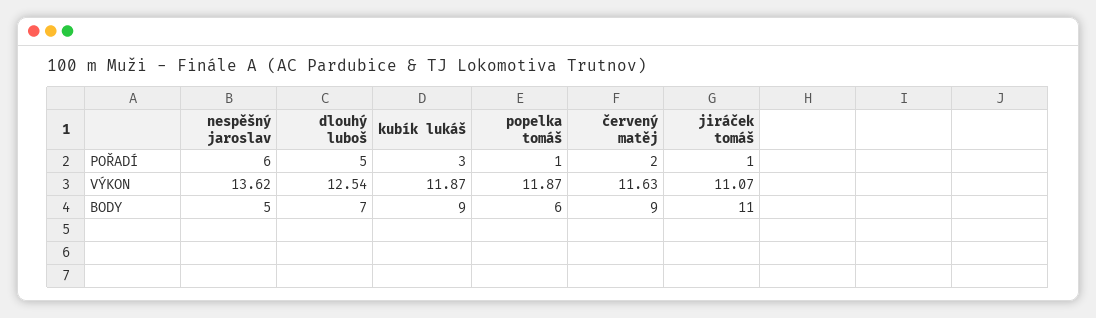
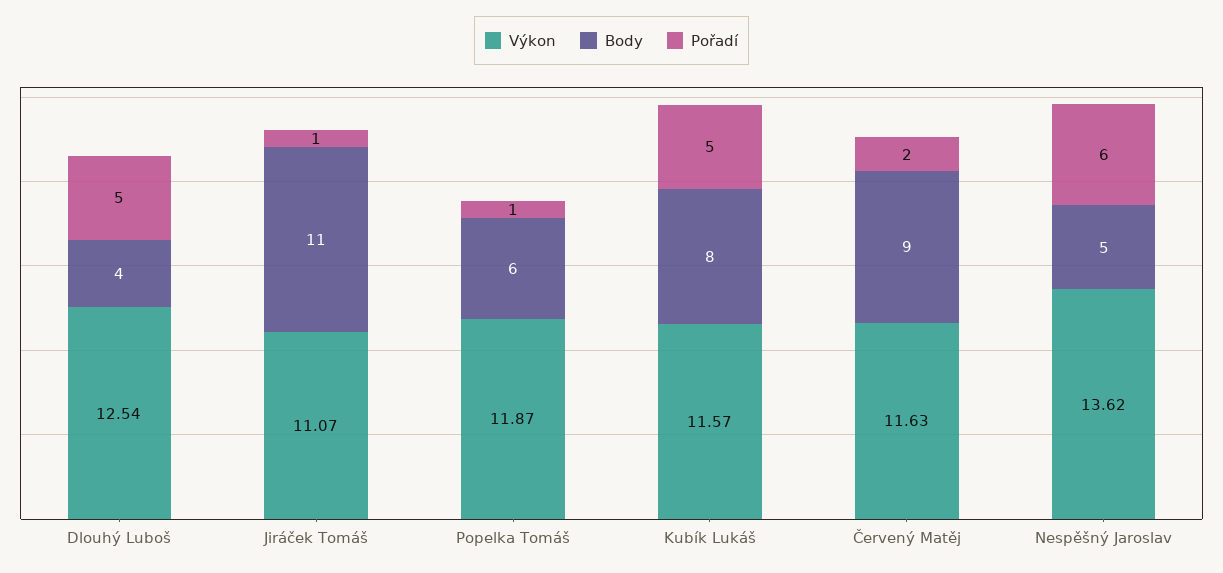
POŘADÍ, kubík lukáš: 3 -> 5
VÝKON, kubík lukáš: 11.87 -> 11.57
BODY, dlouhý luboš: 7 -> 4
BODY, kubík lukáš: 9 -> 8

